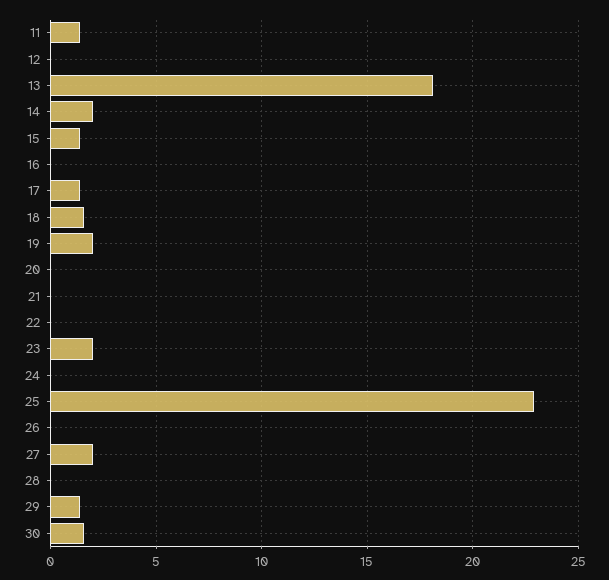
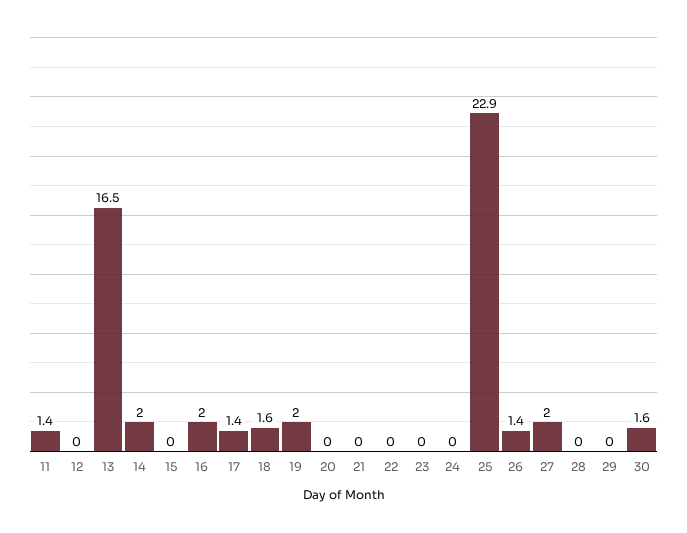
13: 18 -> 16.5
15: 1.5 -> 0
16: 0 -> 2
23: 2 -> 0
26: 0 -> 1.4
29: 1.5 -> 0

